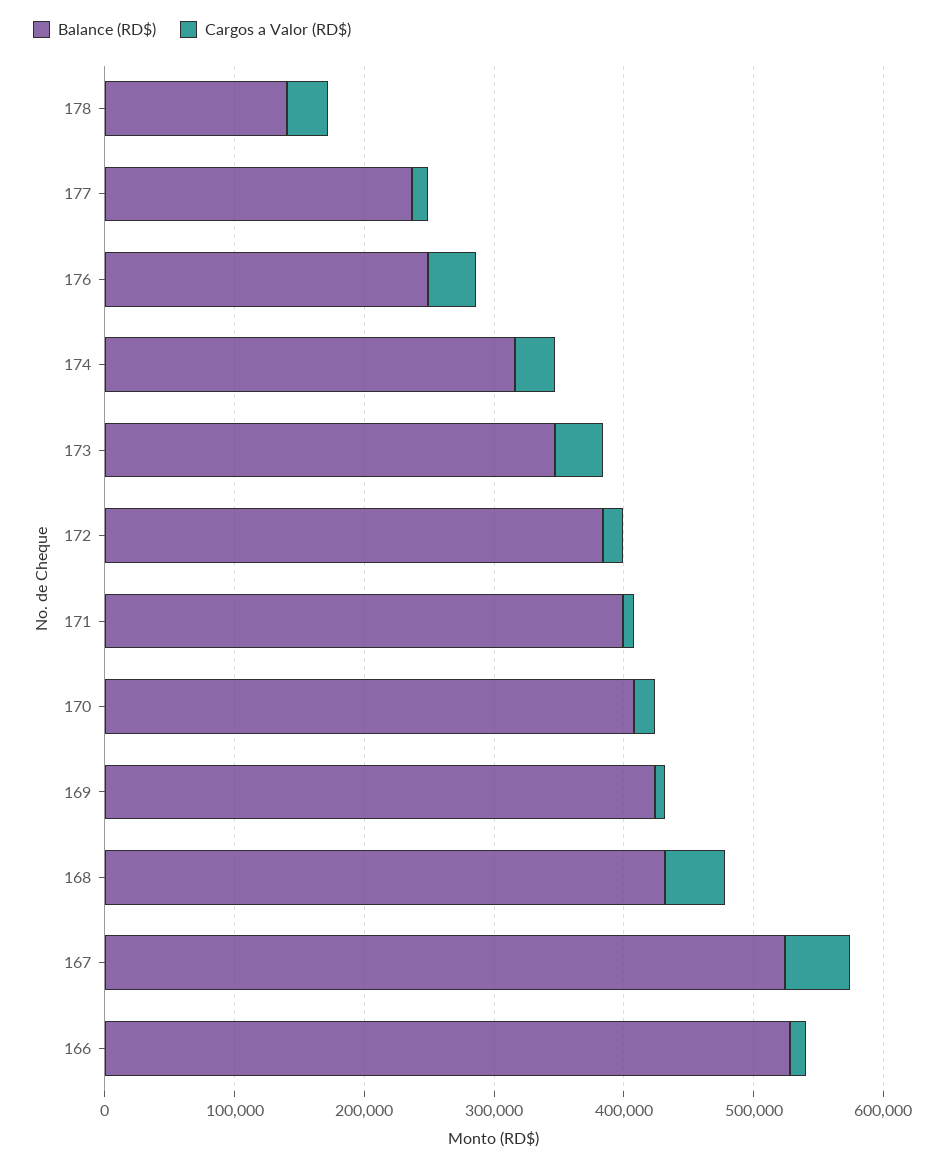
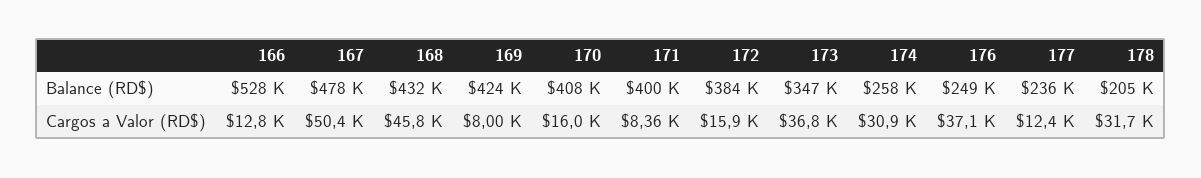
Balance (RD$), 178: 140000 -> 205000
Balance (RD$), 174: 320000 -> 258000
Balance (RD$), 167: 520000 -> 478000

